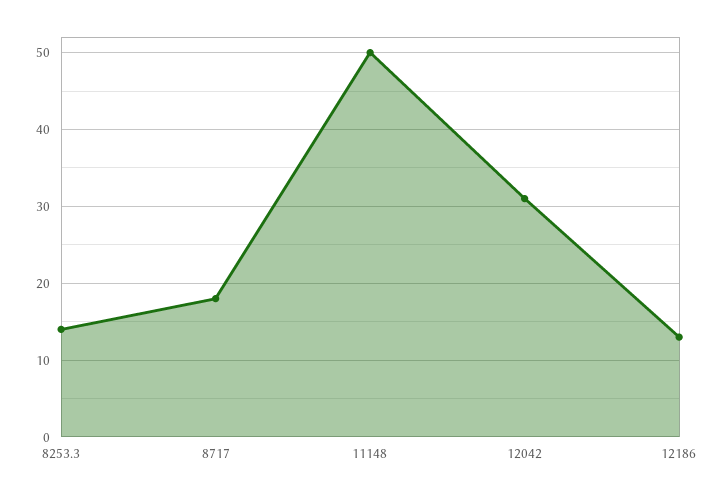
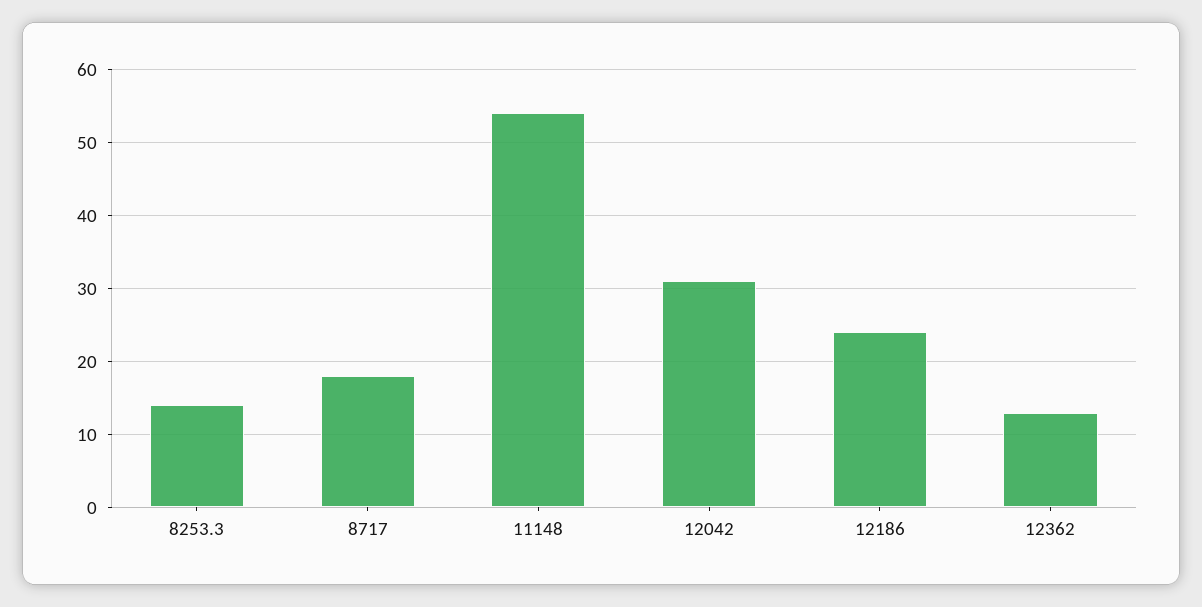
11148: 50 -> 54
12186: 13 -> 24
12362: none -> 13

